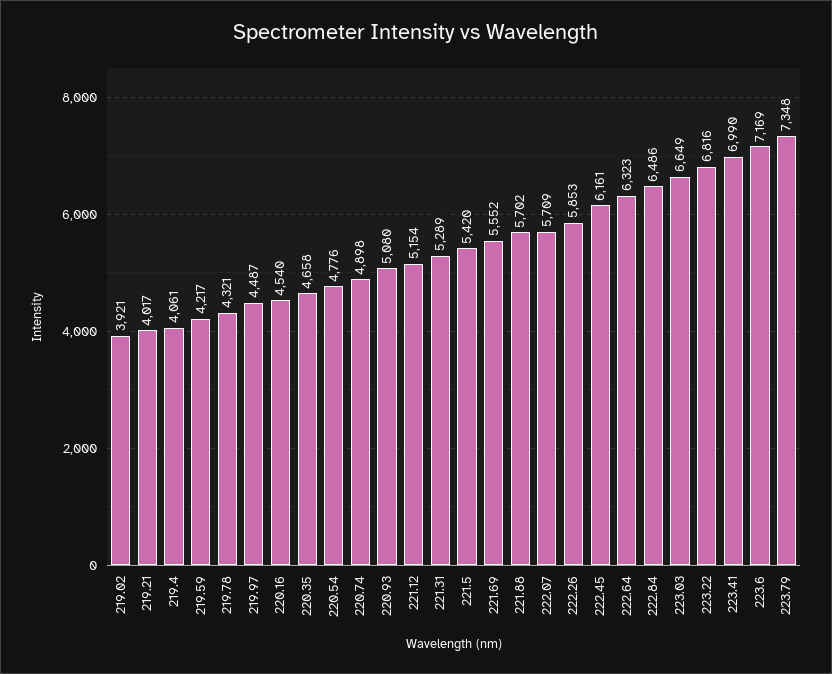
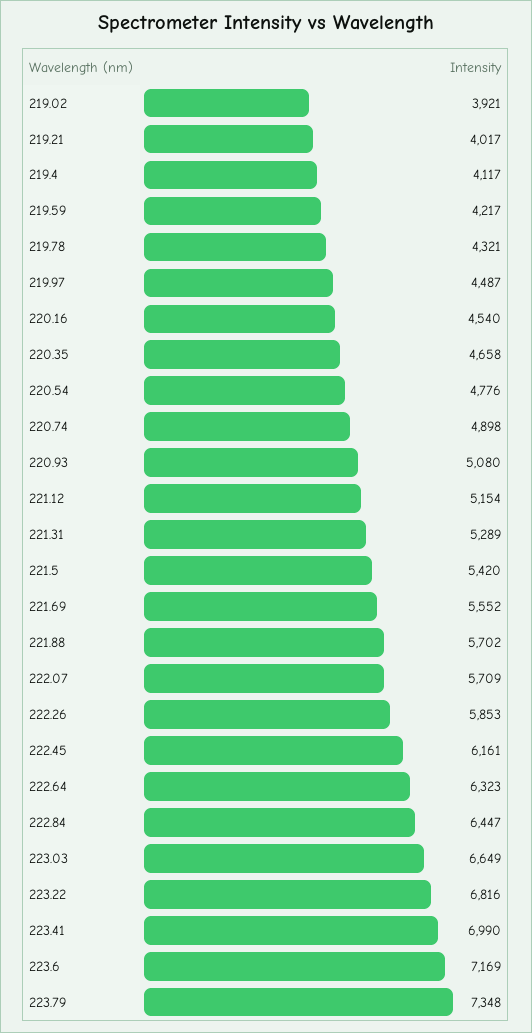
219.4: 4061 -> 4117
222.84: 6486 -> 6447

